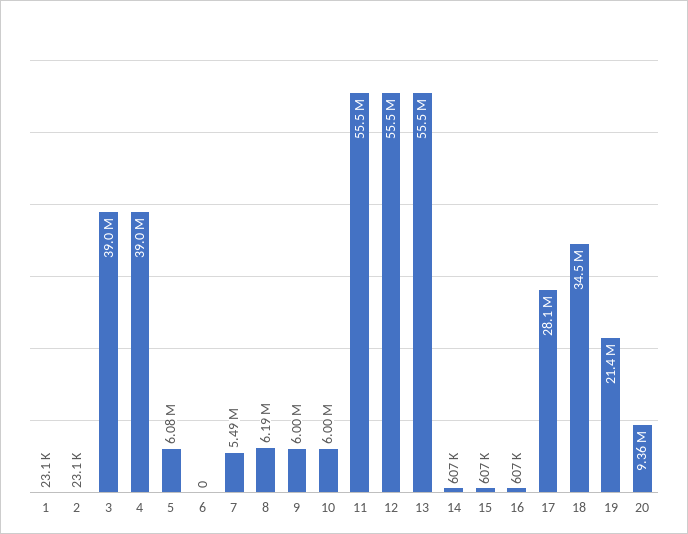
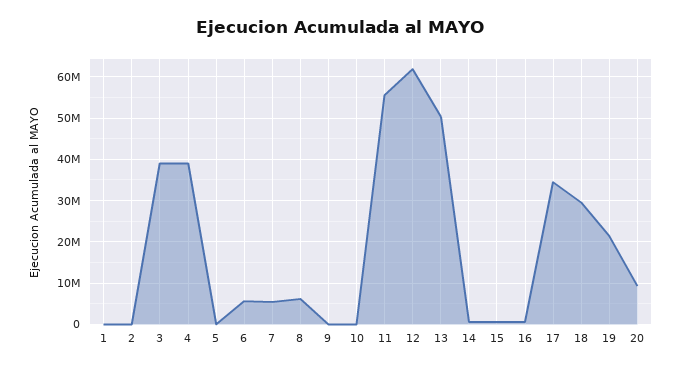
5: 6080000 -> 0
6: 0 -> 6000000
9: 6000000 -> 0
10: 6000000 -> 0
12: 55500000 -> 62000000
13: 55500000 -> 50000000
17: 28100000 -> 34000000
18: 34500000 -> 30000000

